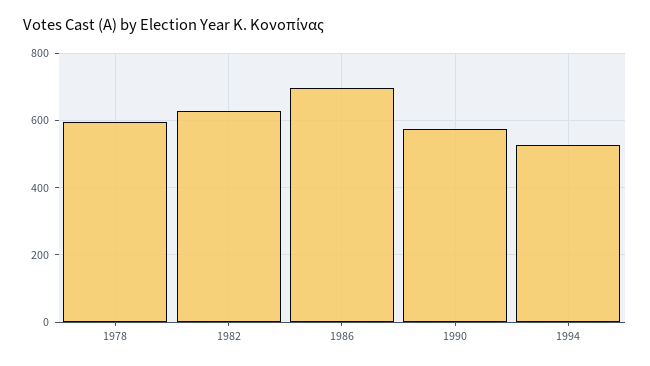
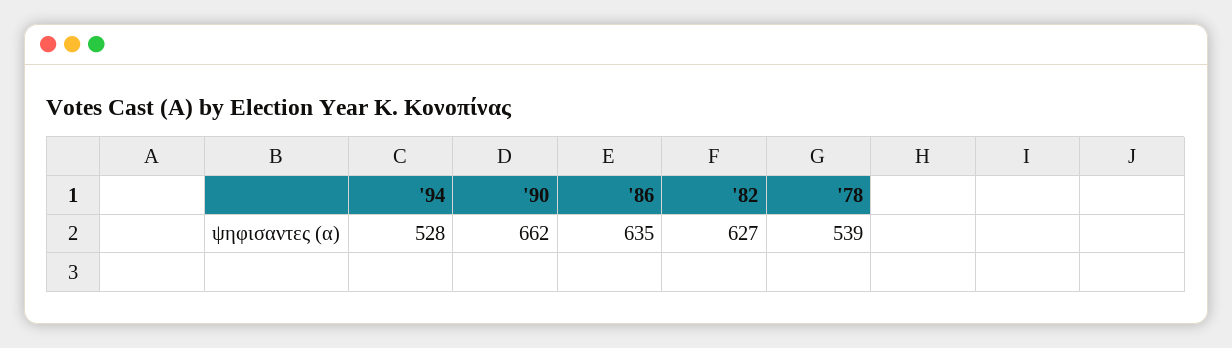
1978: 600 -> 539
1986: 700 -> 635
1990: 580 -> 662

